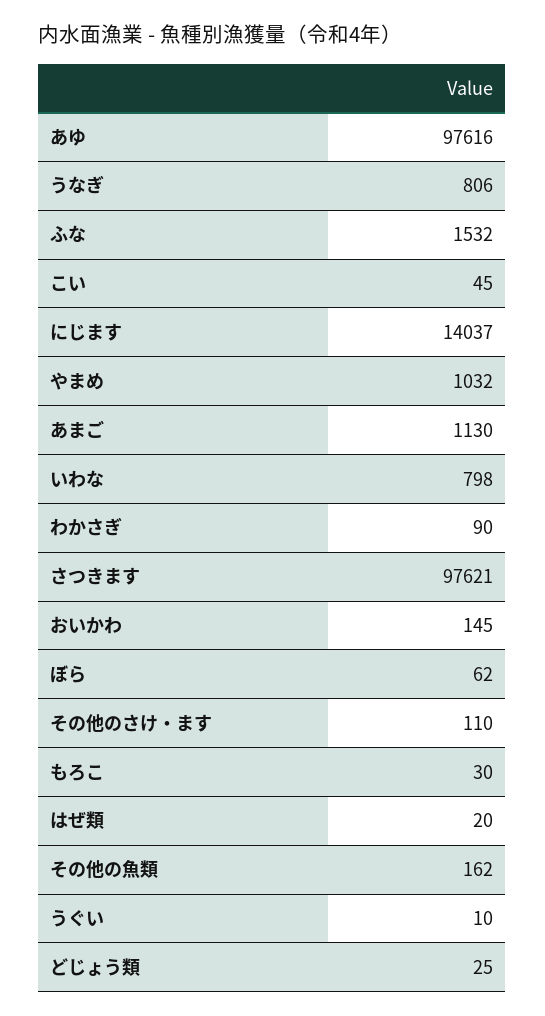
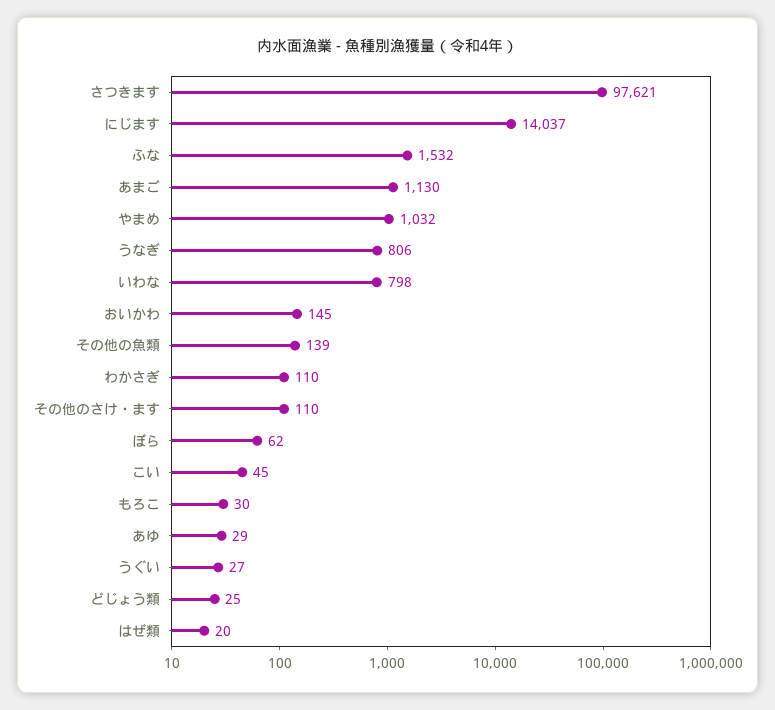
あゆ: 97616 -> 29
わかさぎ: 90 -> 110
その他の魚類: 162 -> 139
うぐい: 10 -> 27

